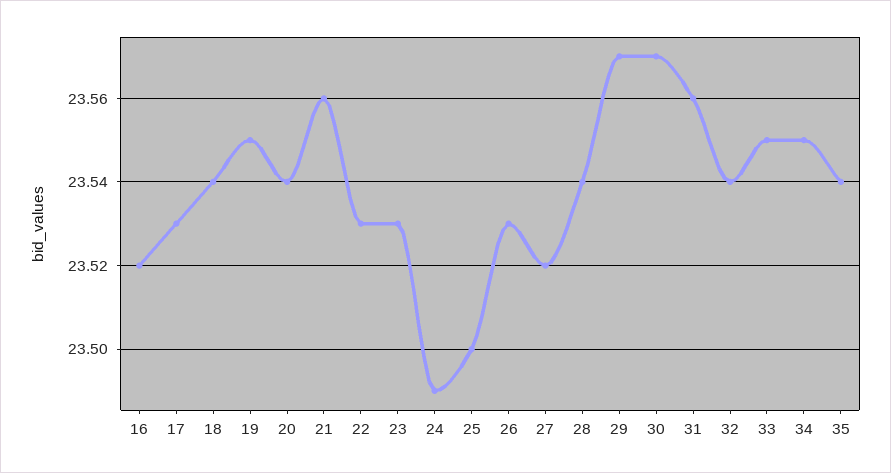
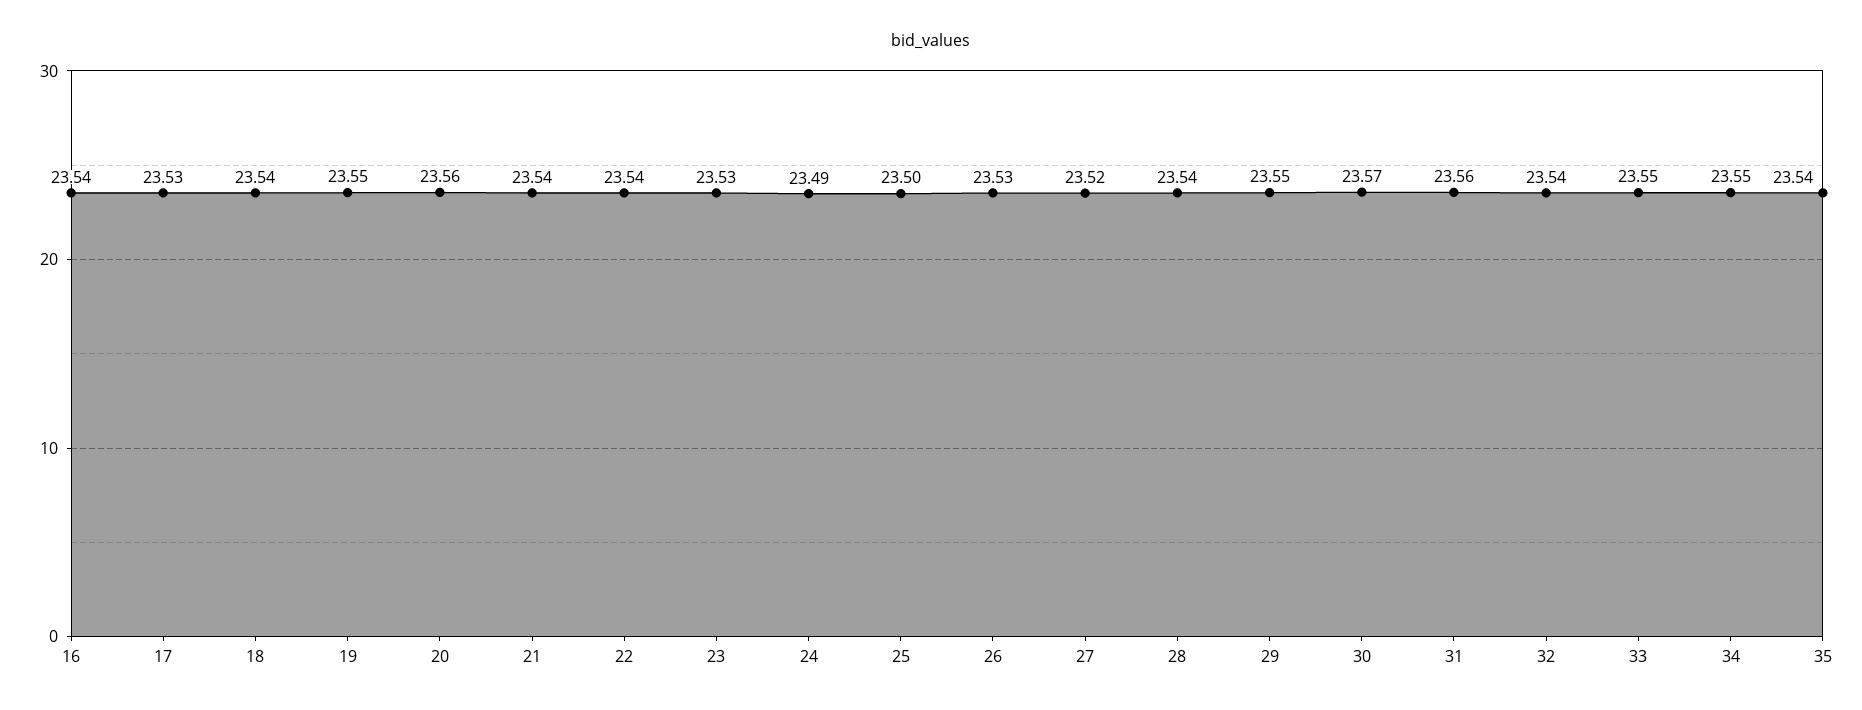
16: 23.52 -> 23.54
20: 23.54 -> 23.56
21: 23.56 -> 23.54
22: 23.53 -> 23.54
29: 23.57 -> 23.55

